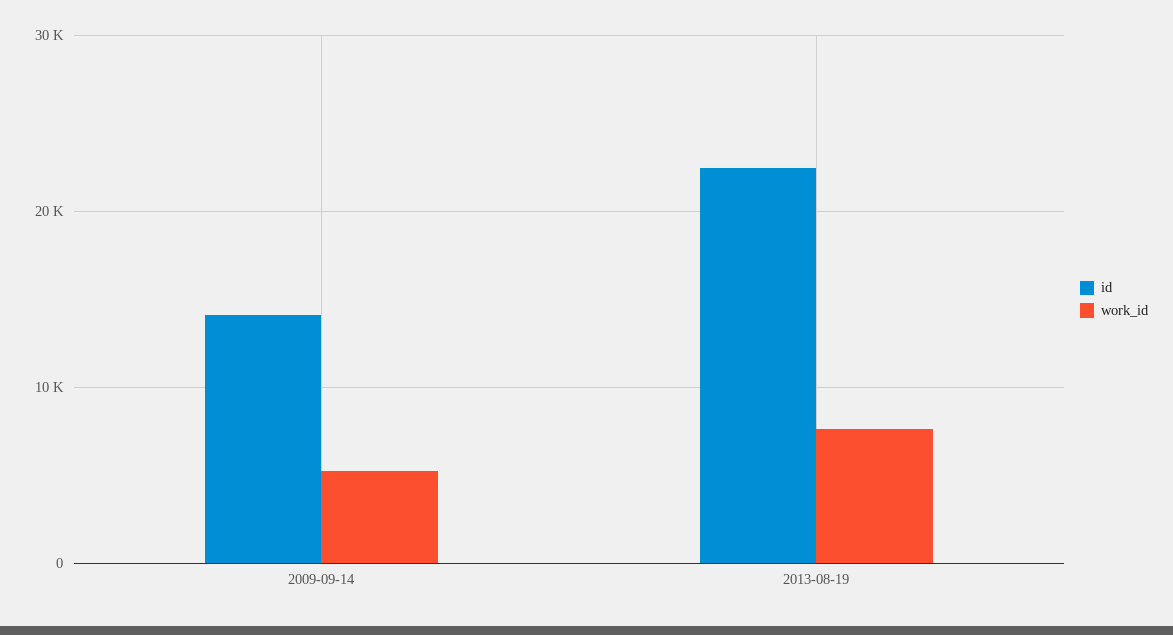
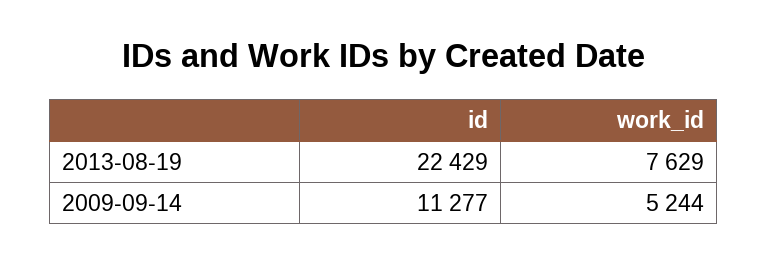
id, 2009-09-14: 14000 -> 11277

